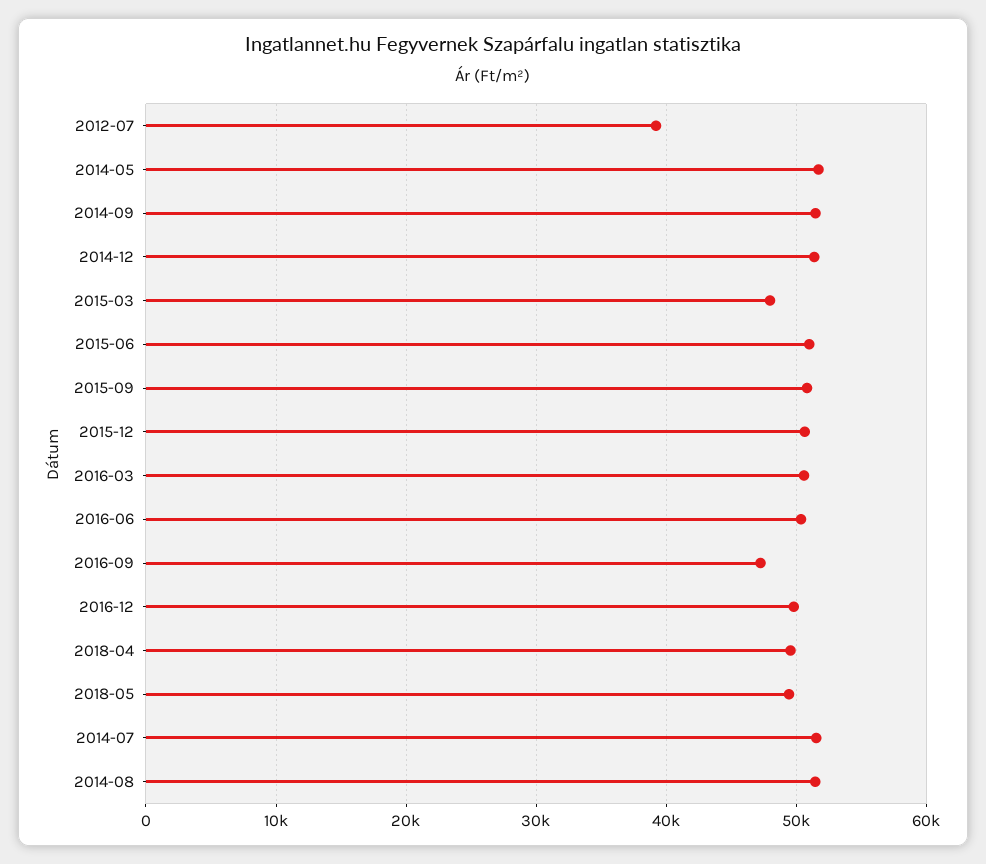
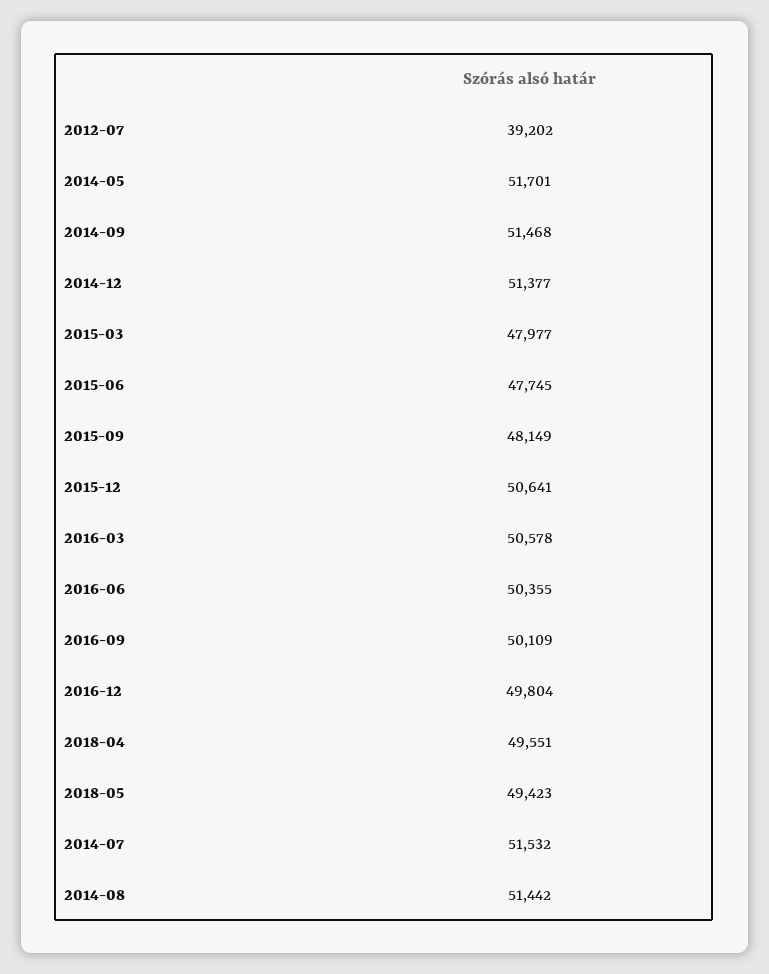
2015-06: 51000 -> 47745
2015-09: 51000 -> 48149
2016-09: 47000 -> 50109

